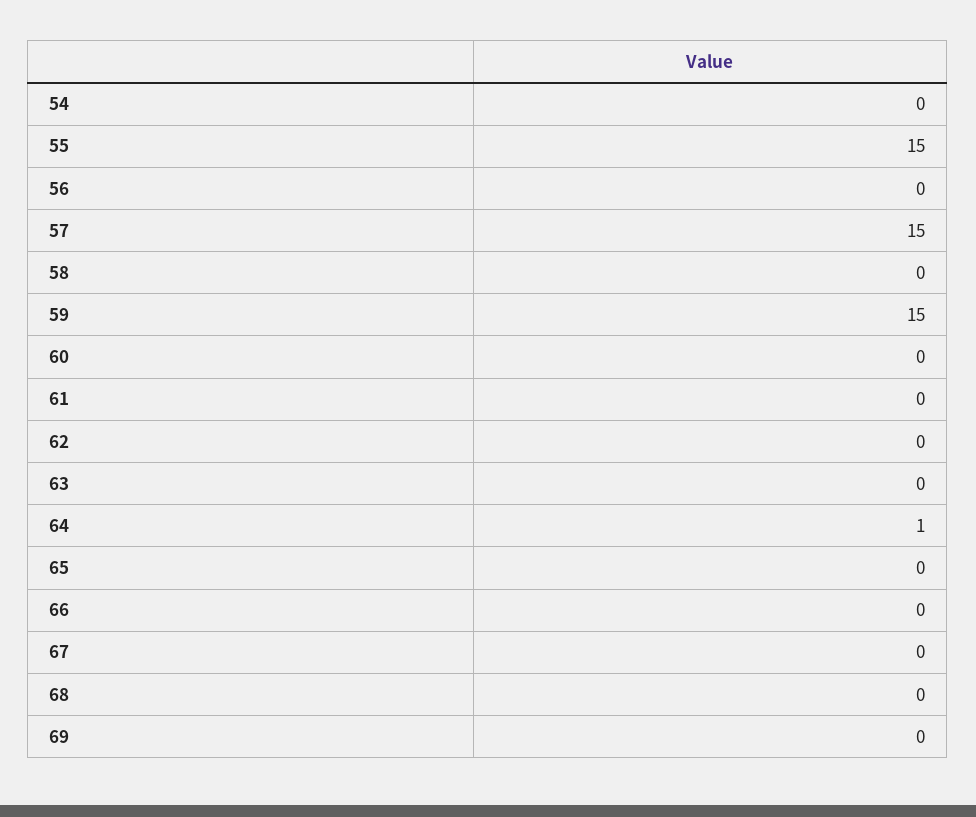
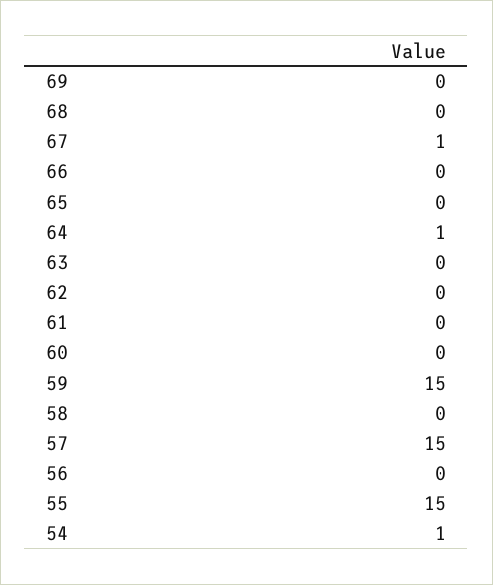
54: 0 -> 1
67: 0 -> 1

